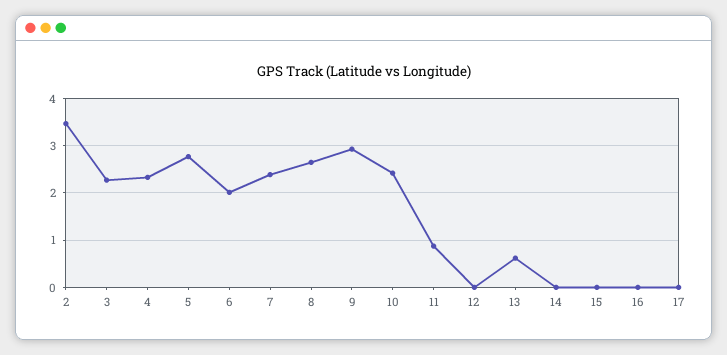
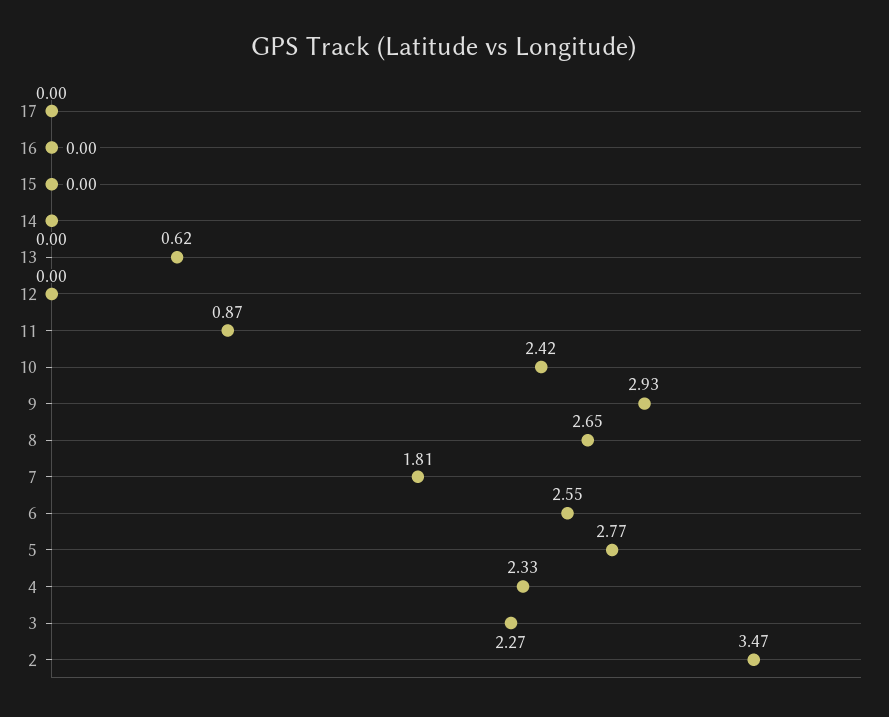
6: 2 -> 2.55
7: 2.4 -> 1.81

